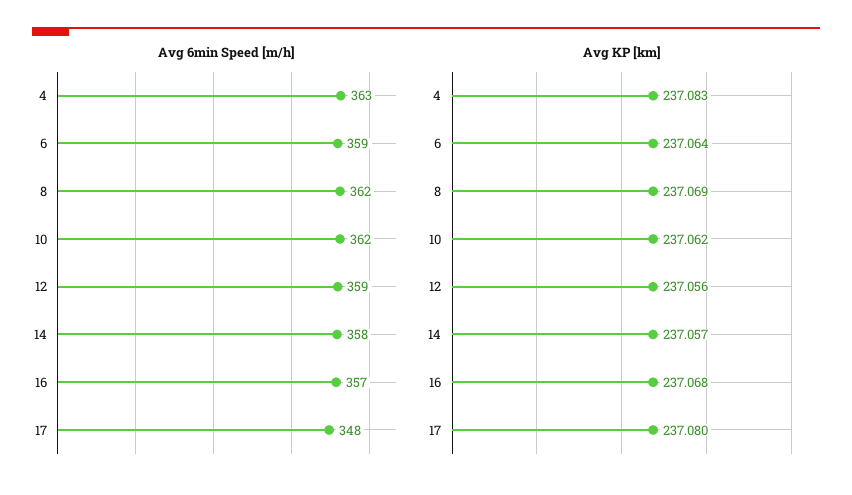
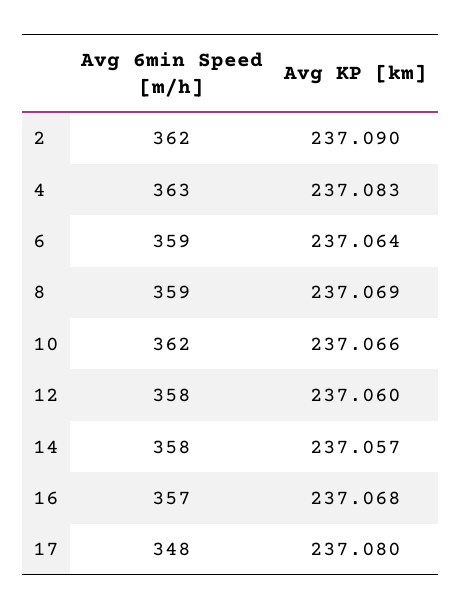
Avg 6min Speed [m/h], 8: 362 -> 359
Avg 6min Speed [m/h], 12: 359 -> 358
Avg KP [km], 10: 237.062 -> 237.066
Avg KP [km], 12: 237.056 -> 237.06
Avg 6min Speed [m/h], 2: none -> 362
Avg KP [km], 2: none -> 237.09

